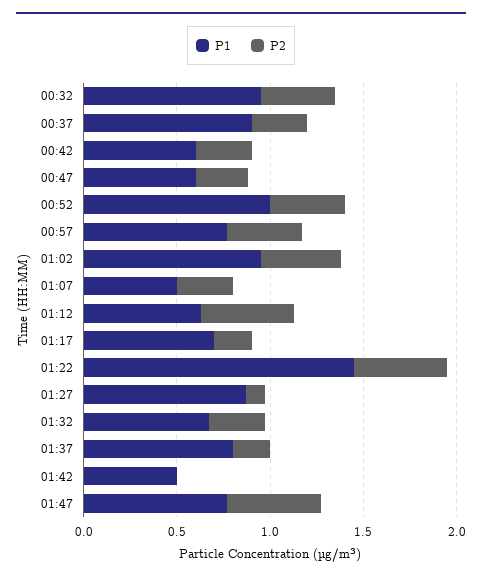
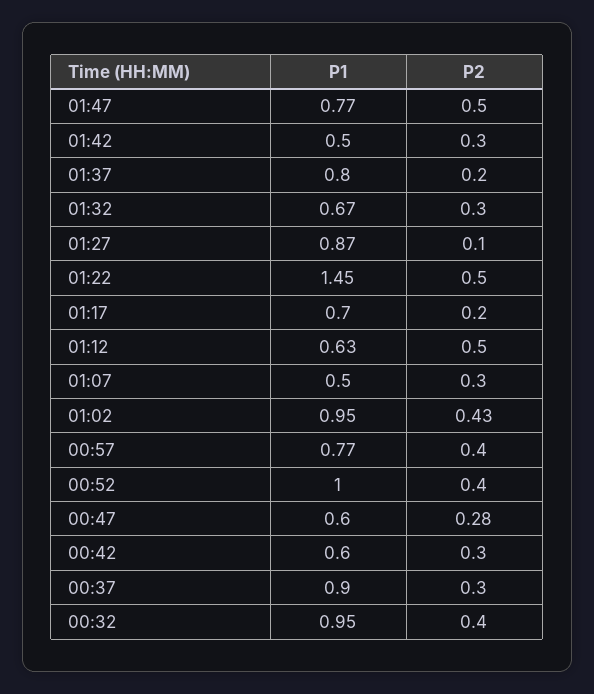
P2, 01:42: 0 -> 0.3

